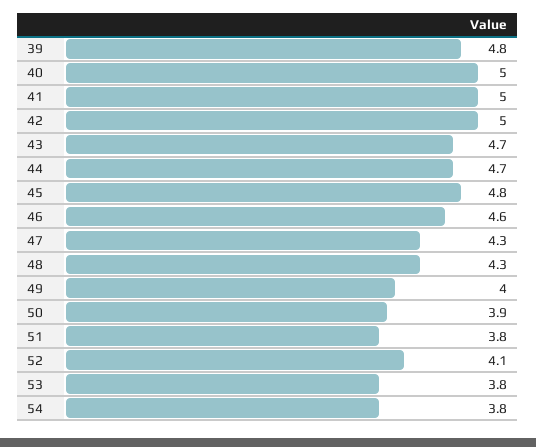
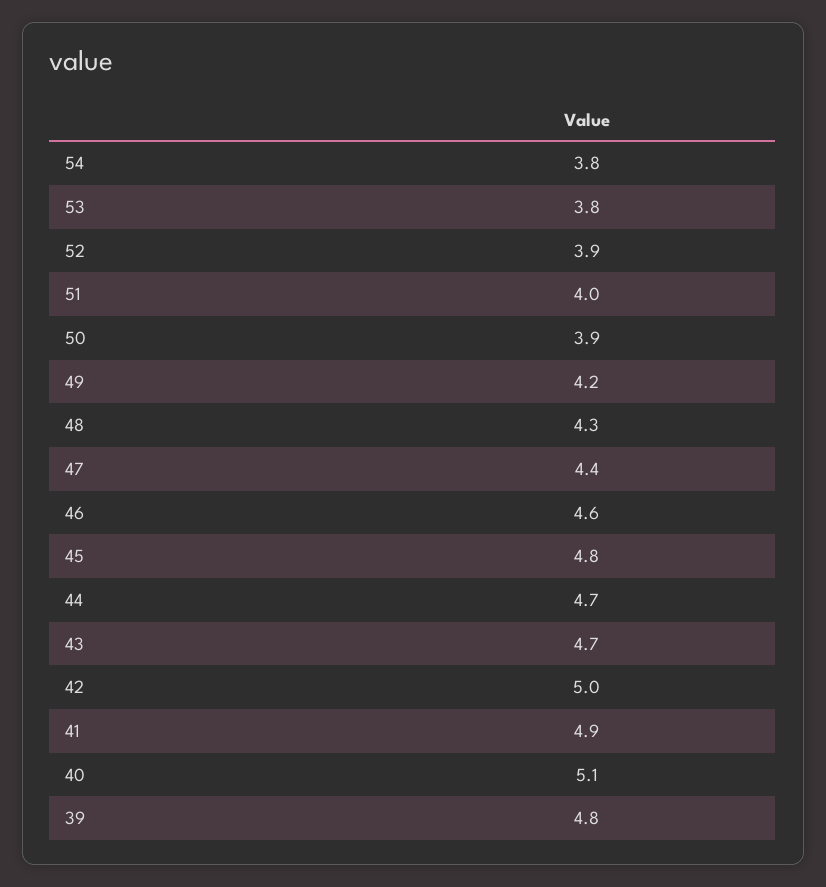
40: 5 -> 5.1
41: 5 -> 4.9
47: 4.3 -> 4.4
49: 4 -> 4.2
51: 3.8 -> 4
52: 4.1 -> 3.9

